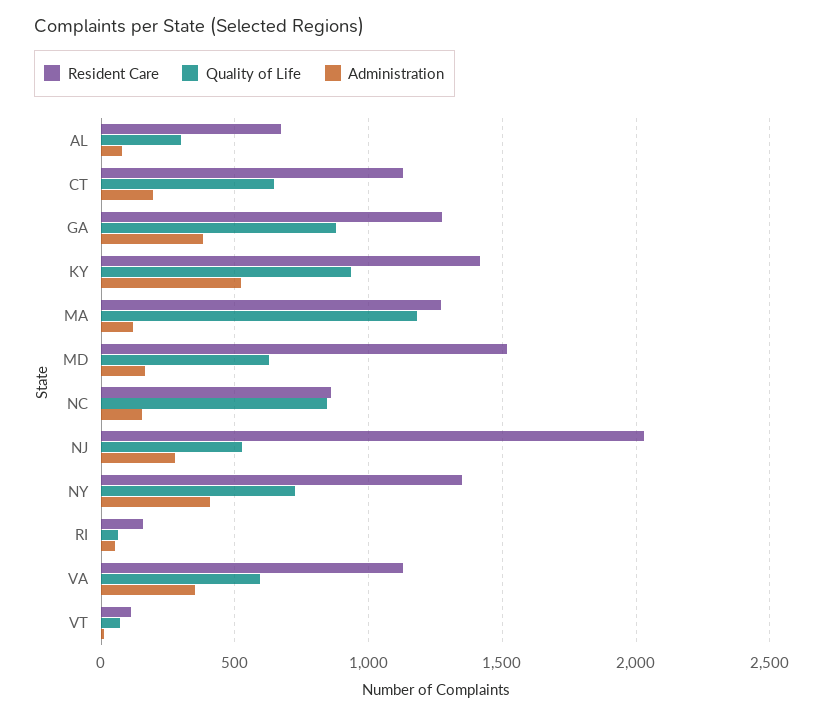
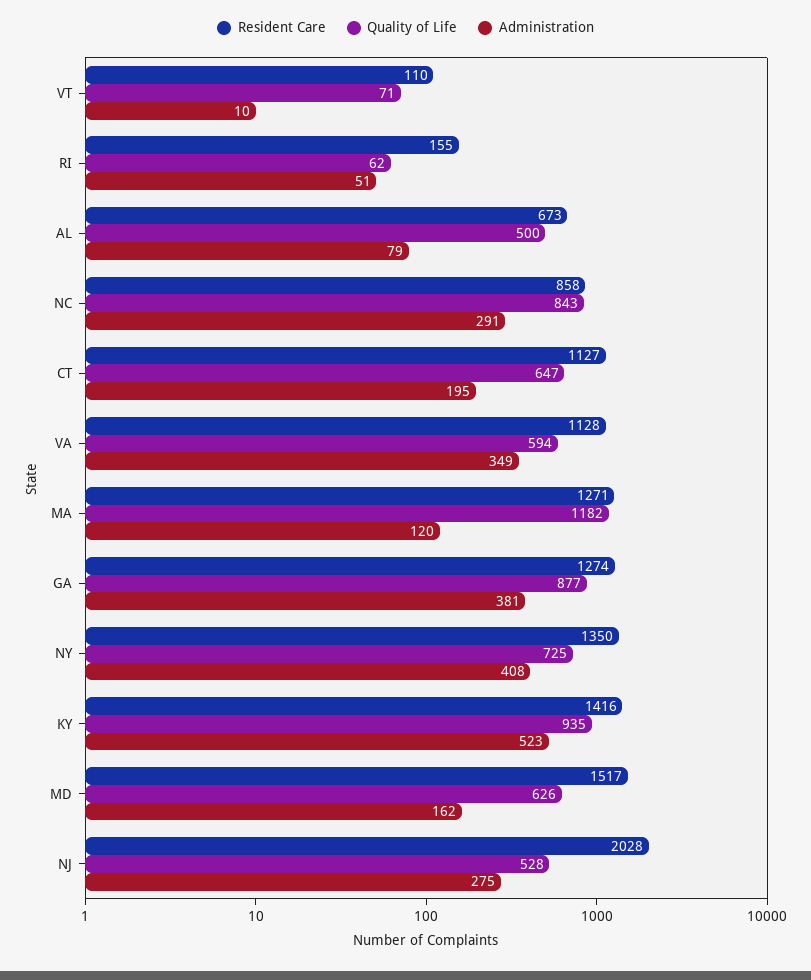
Quality of Life, AL: 300 -> 500
Administration, NC: 150 -> 291

